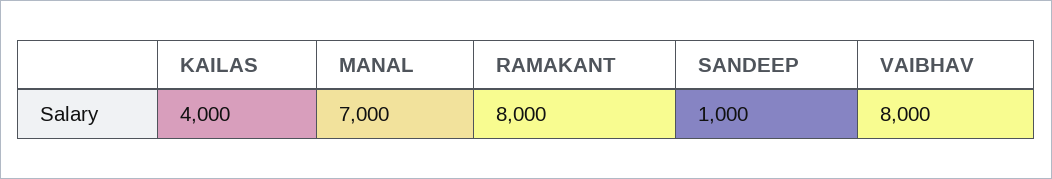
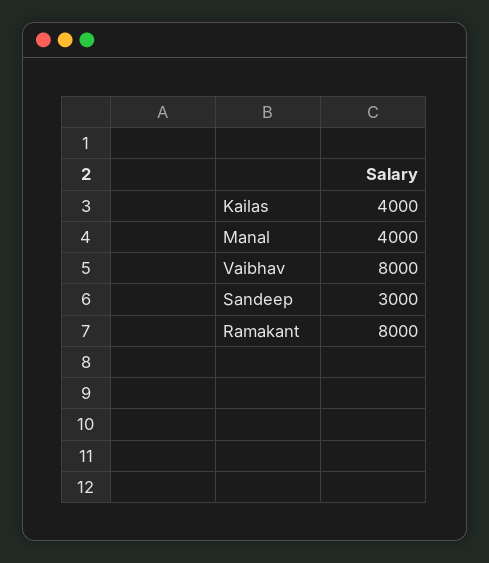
MANAL: 7000 -> 4000
SANDEEP: 1000 -> 3000

